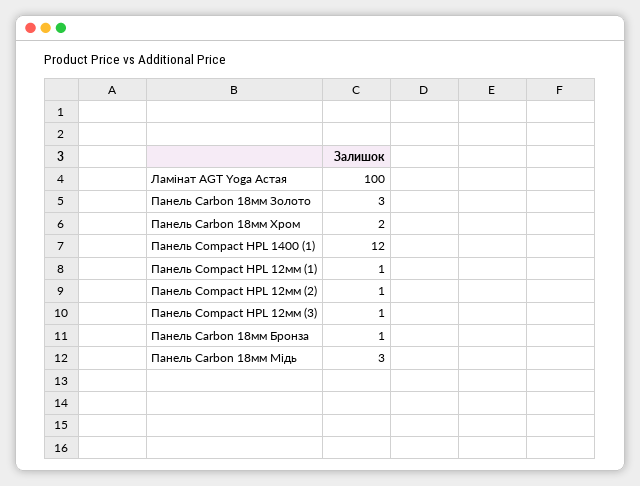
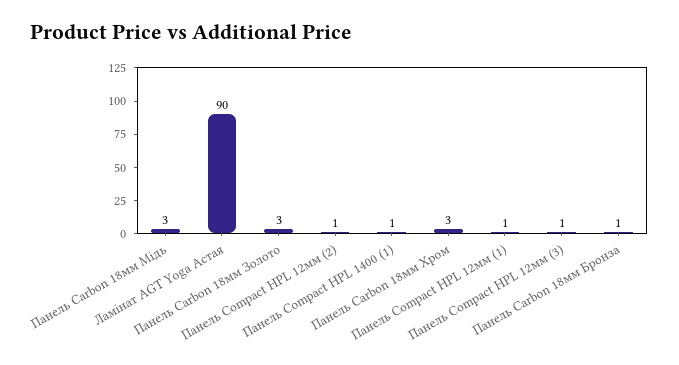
Ламінат AGT Yoga Астая: 100 -> 90
Панель Carbon 18мм Хром: 2 -> 3
Панель Compact HPL 1400 (1): 12 -> 1

